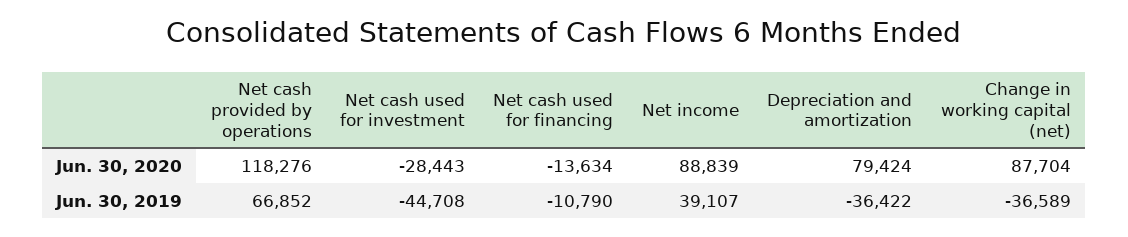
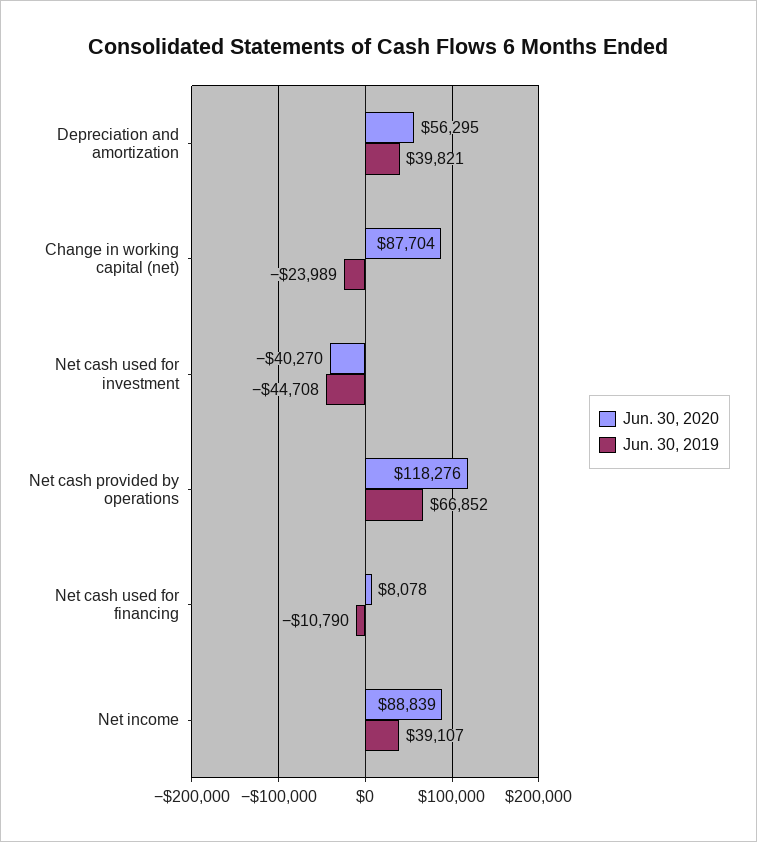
Jun. 30, 2020, Net cash used for investment: -28443 -> -40270
Jun. 30, 2020, Net cash used for financing: -13634 -> 8078
Jun. 30, 2020, Depreciation and amortization: 79424 -> 56295
Jun. 30, 2019, Depreciation and amortization: -36422 -> 39821
Jun. 30, 2019, Change in working capital (net): -36589 -> -23989

